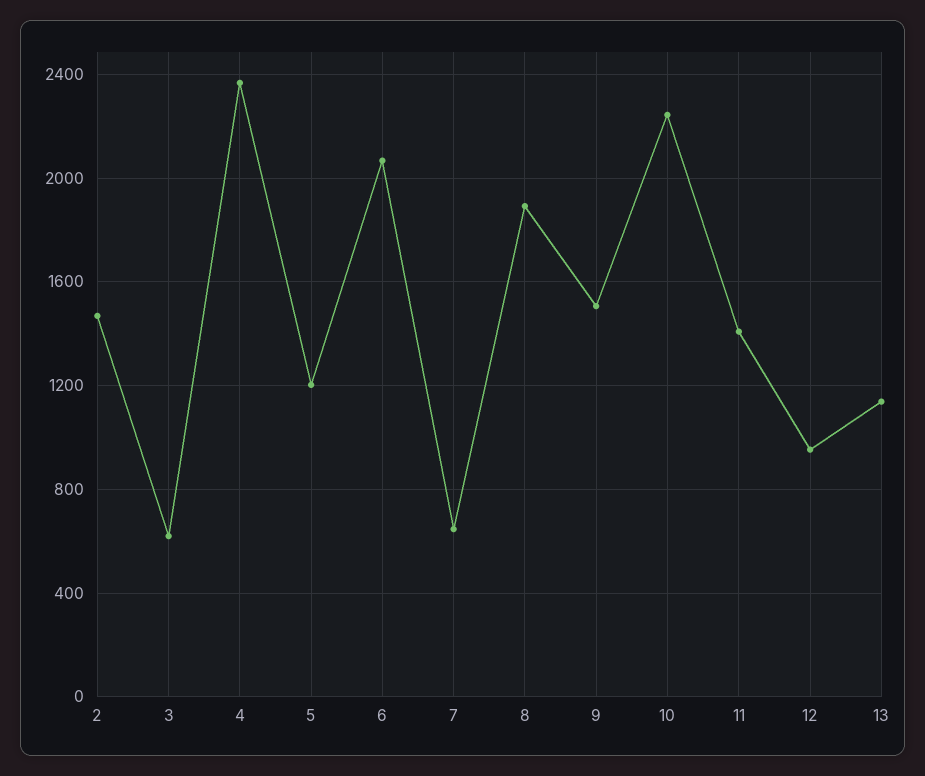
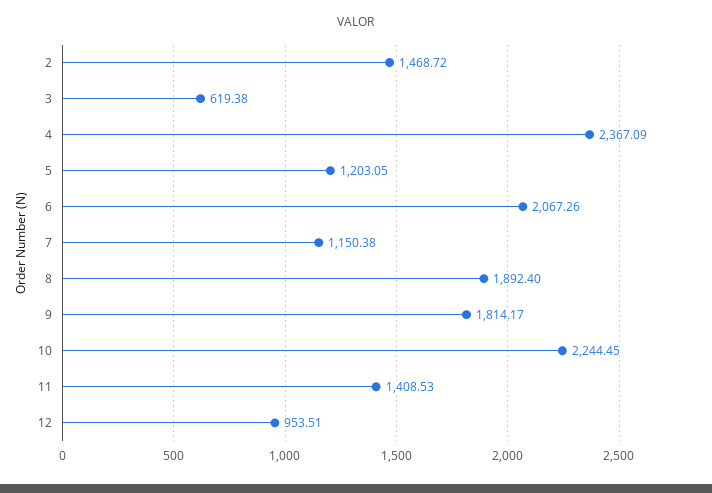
7: 650 -> 1150.38
9: 1500 -> 1814.17
13: 1150 -> none

